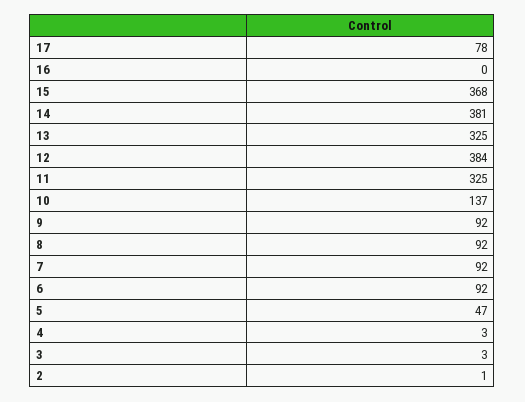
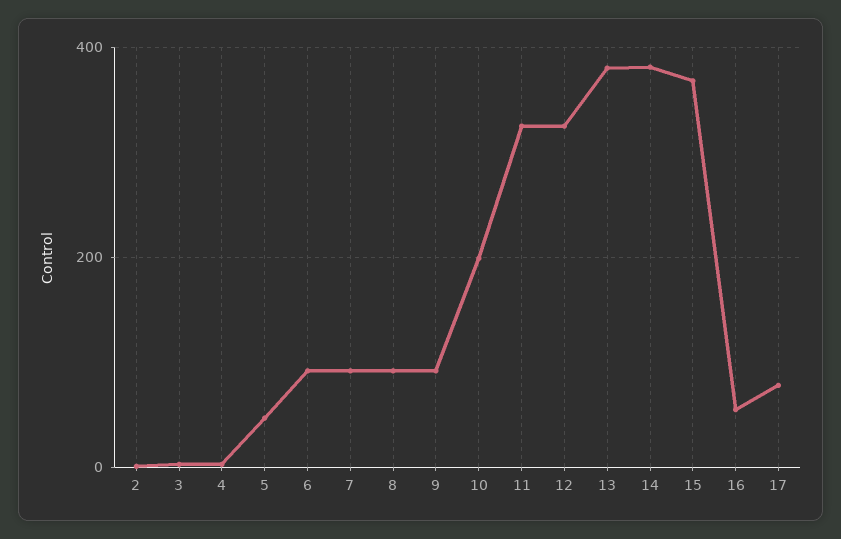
16: 0 -> 60
13: 325 -> 380
12: 384 -> 320
10: 137 -> 200

